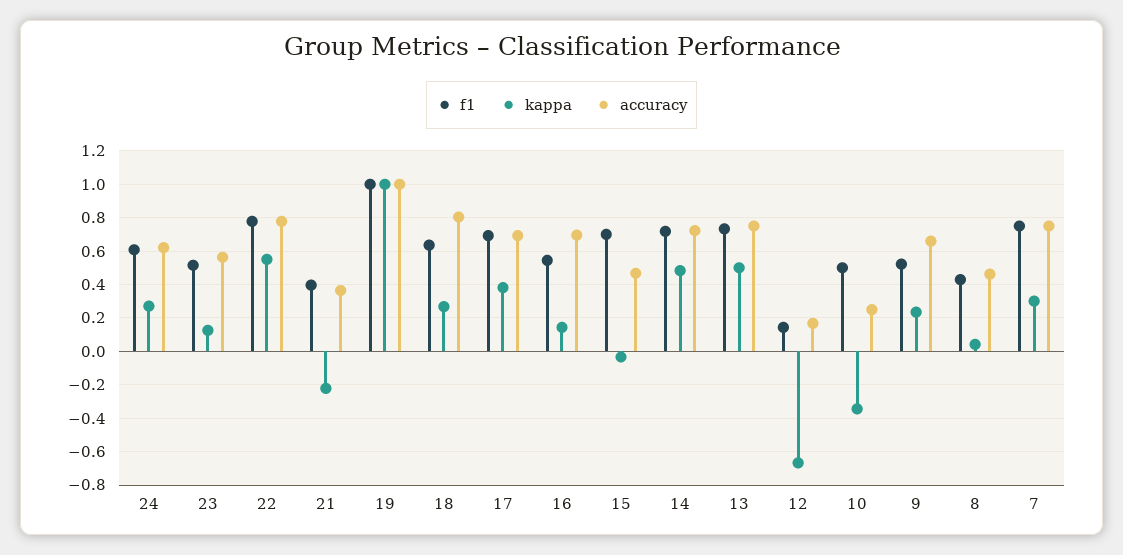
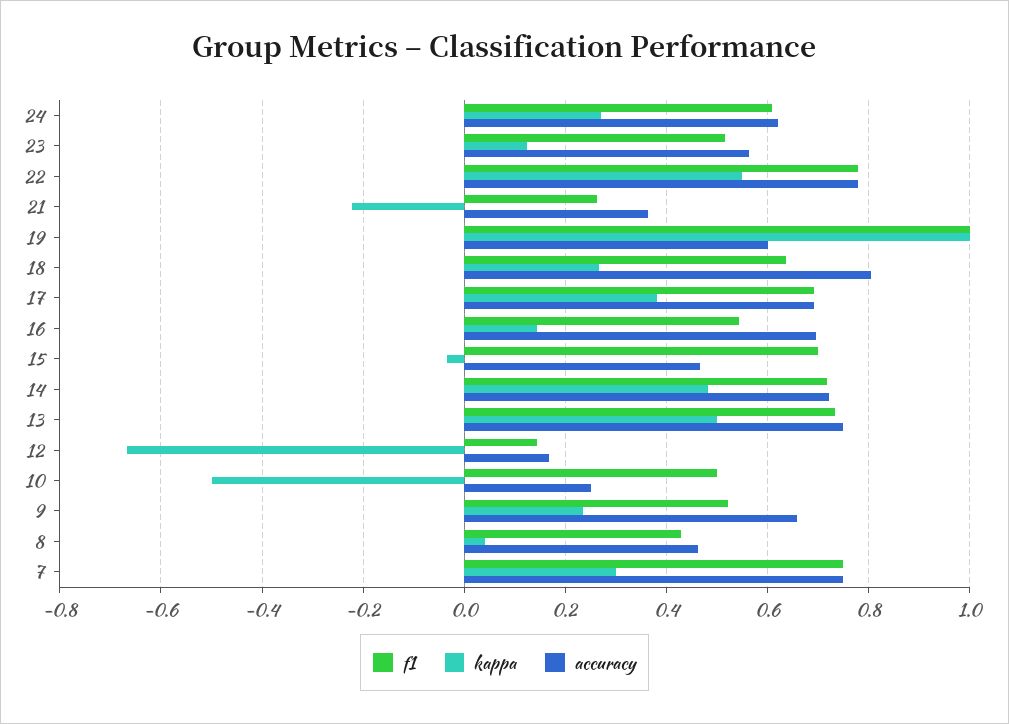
f1, 21: 0.4 -> 0.26
accuracy, 19: 1 -> 0.6
kappa, 10: -0.35 -> -0.5

